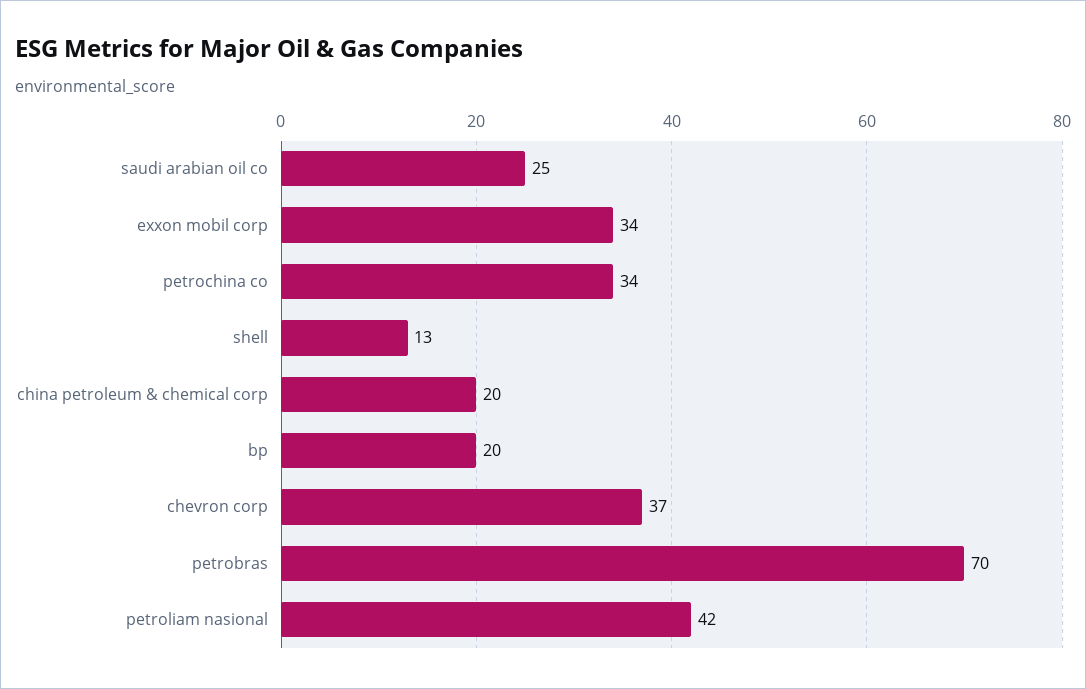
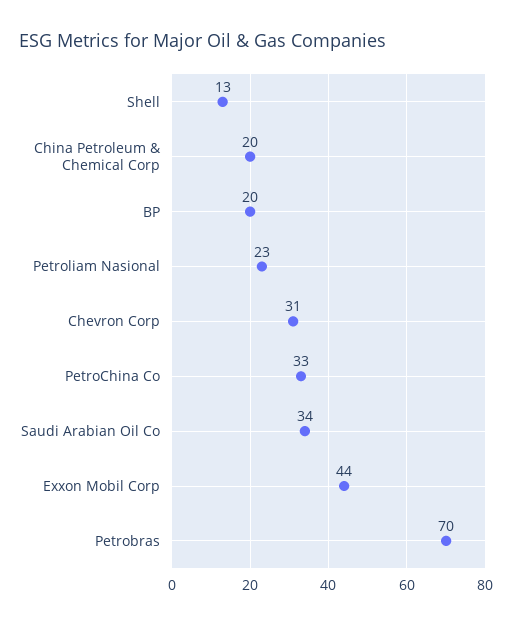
saudi arabian oil co: 25 -> 34
exxon mobil corp: 34 -> 44
petrochina co: 34 -> 33
chevron corp: 37 -> 31
petroliam nasional: 42 -> 23

